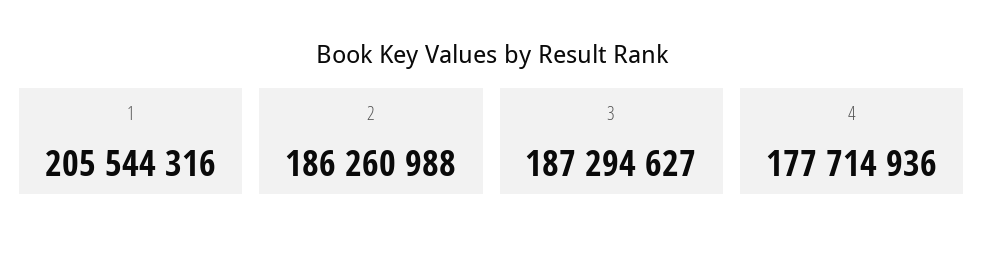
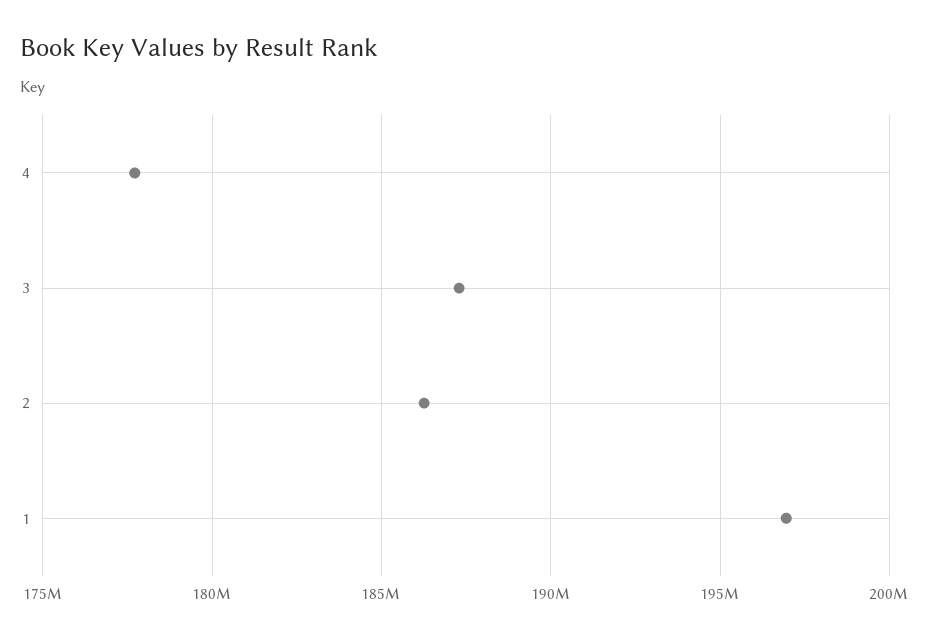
1: 205544316 -> 197000000

